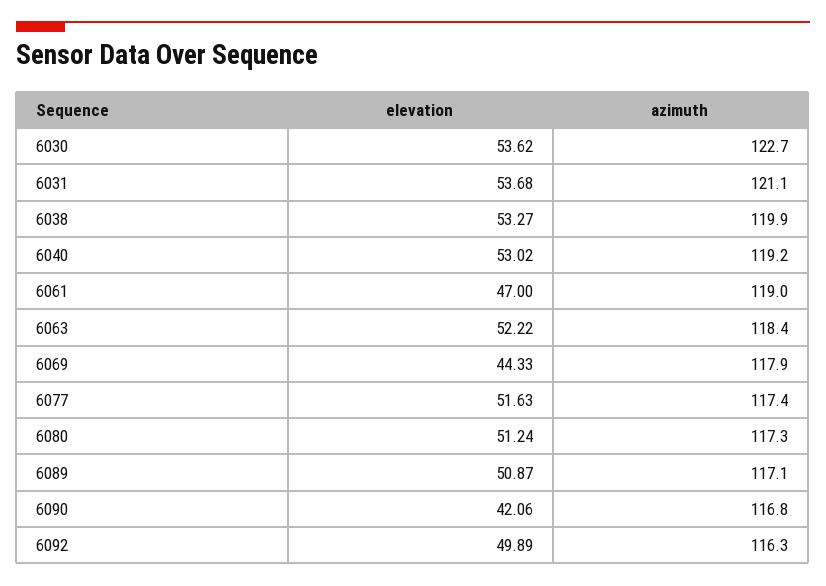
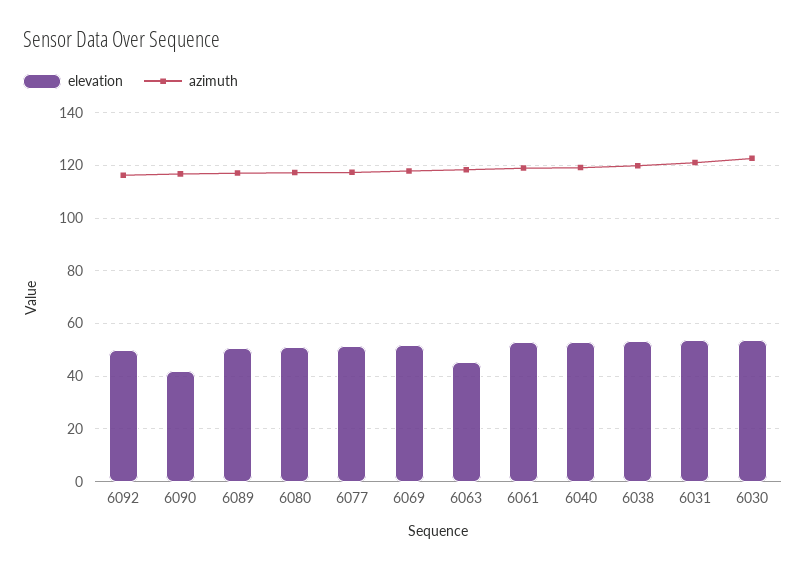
elevation, 6061: 47 -> 52.5
elevation, 6063: 52.22 -> 45
elevation, 6069: 44.33 -> 52.5

